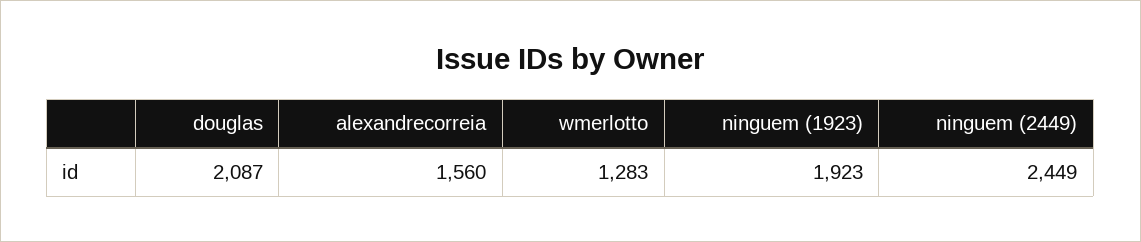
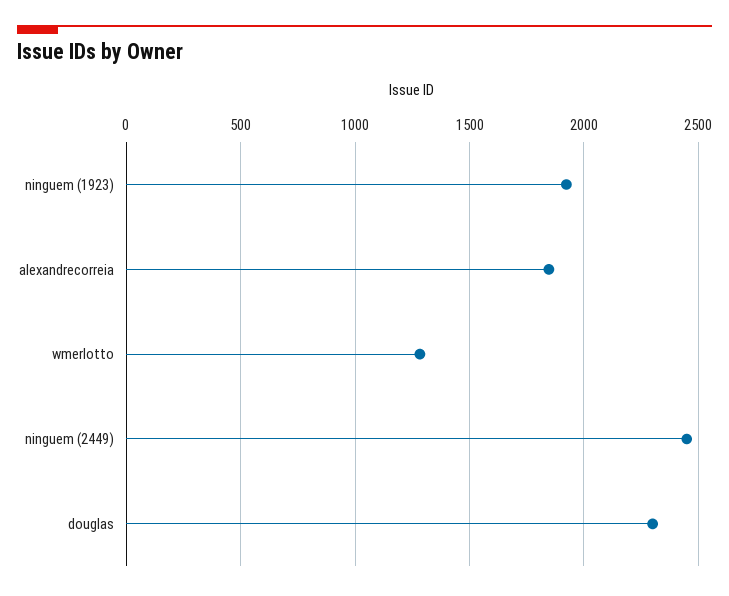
douglas: 2087 -> 2300
alexandrecorreia: 1560 -> 1850

